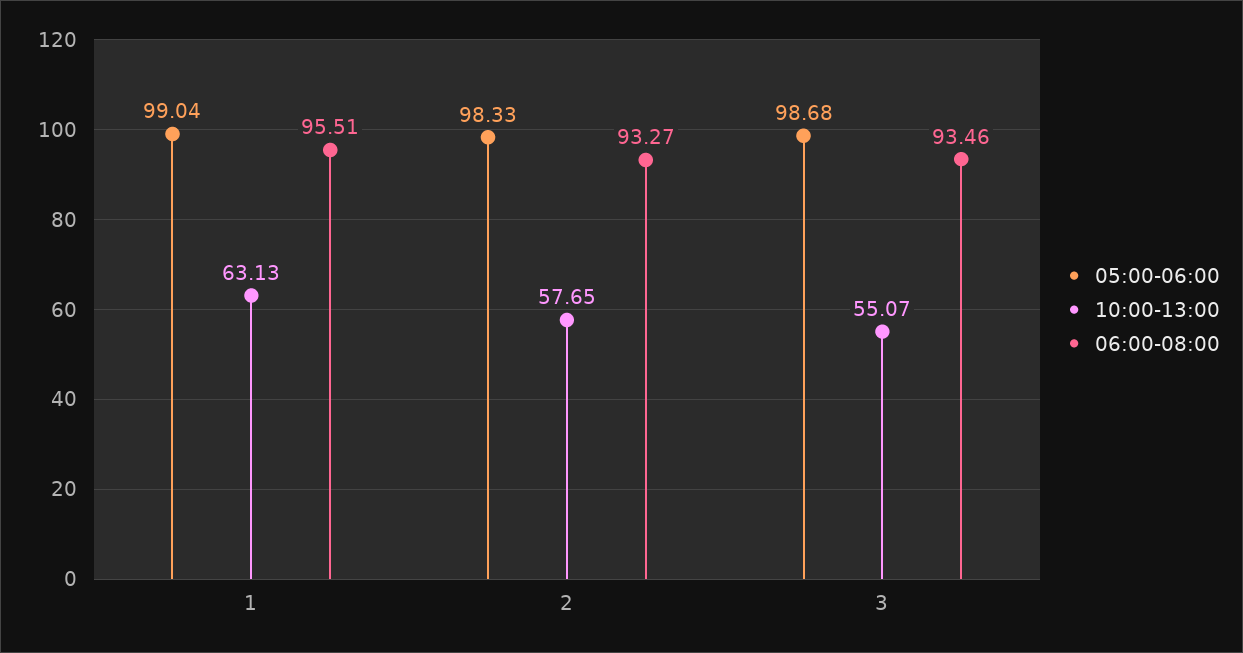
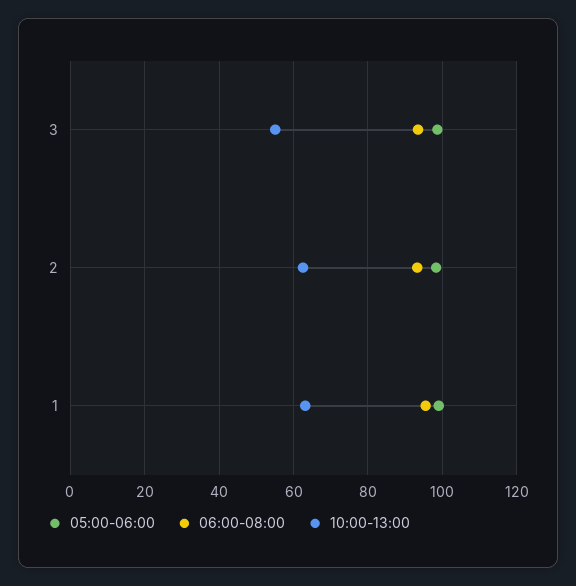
10:00-13:00, 2: 57.65 -> 62

